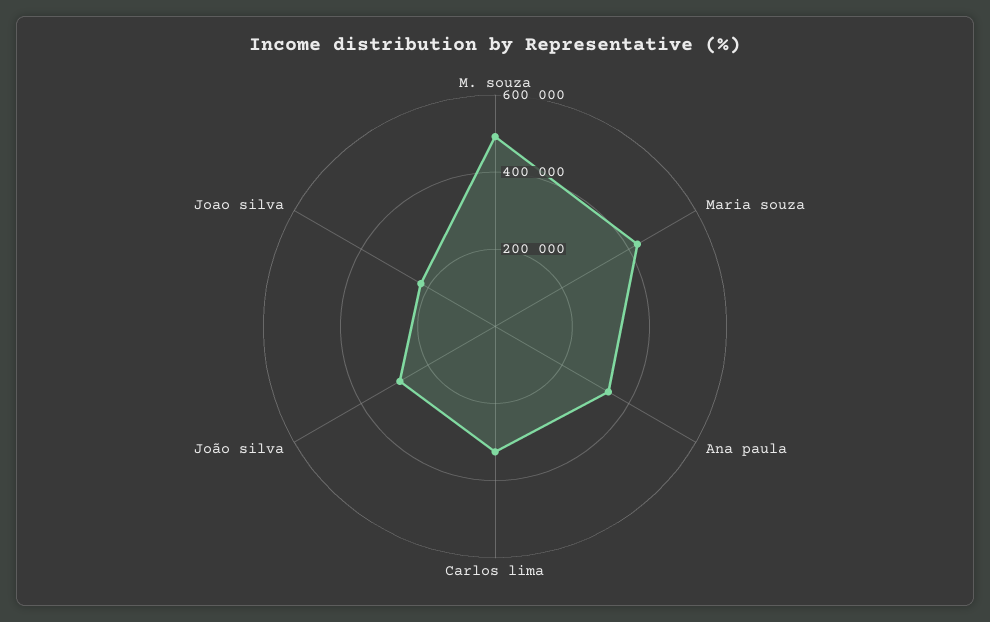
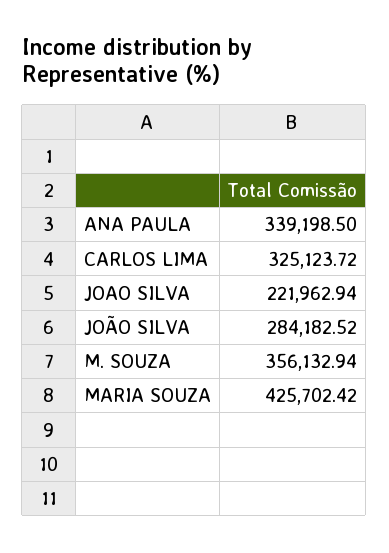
M. souza: 500000 -> 356132.94

